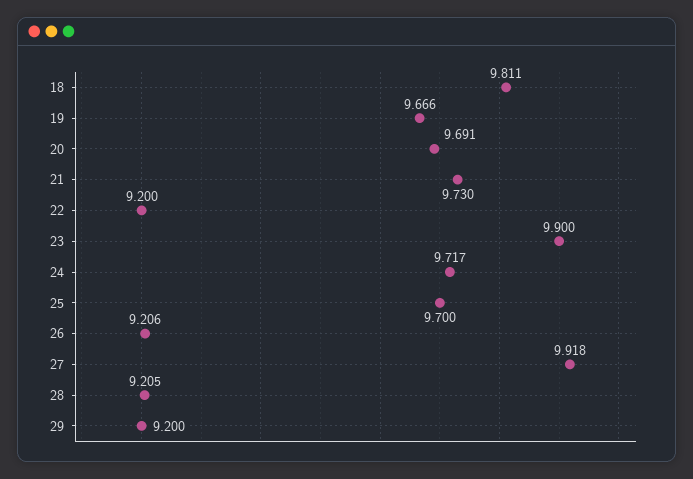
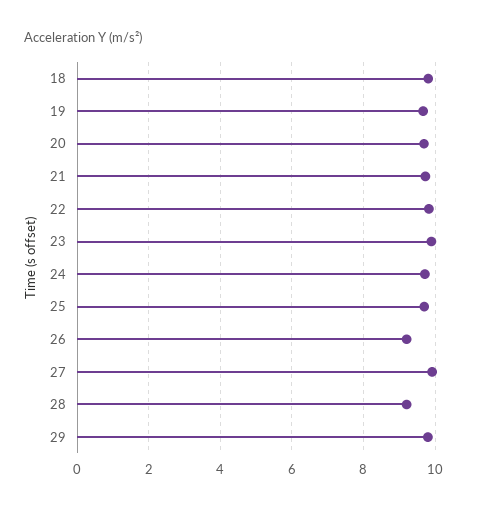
22: 9.2 -> 9.8
29: 9.2 -> 9.8

